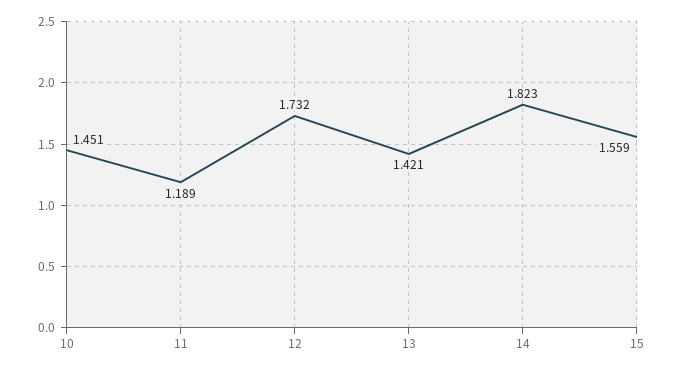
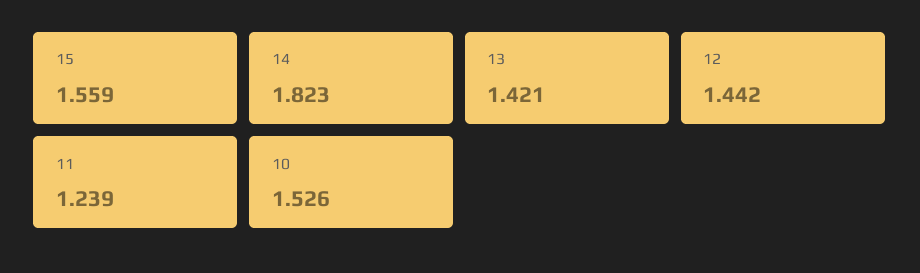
10: 1.451 -> 1.526
11: 1.189 -> 1.239
12: 1.732 -> 1.442

